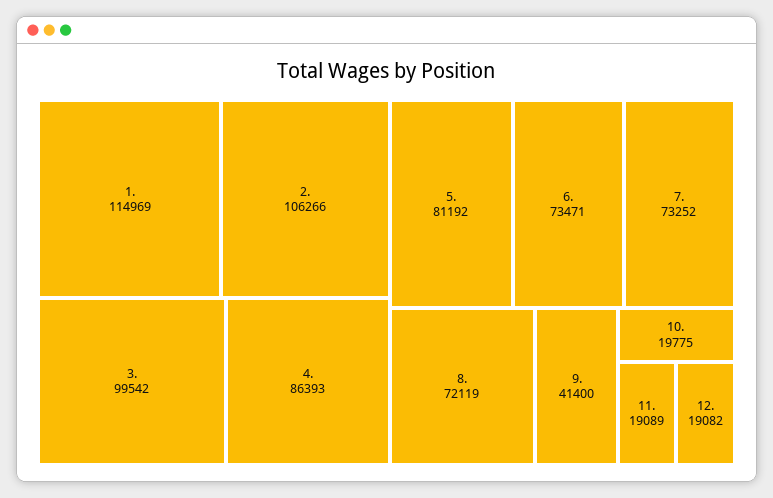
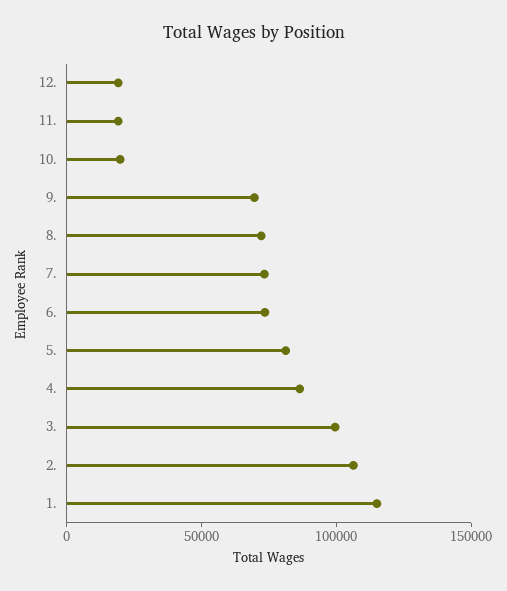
9.: 41400 -> 70000

